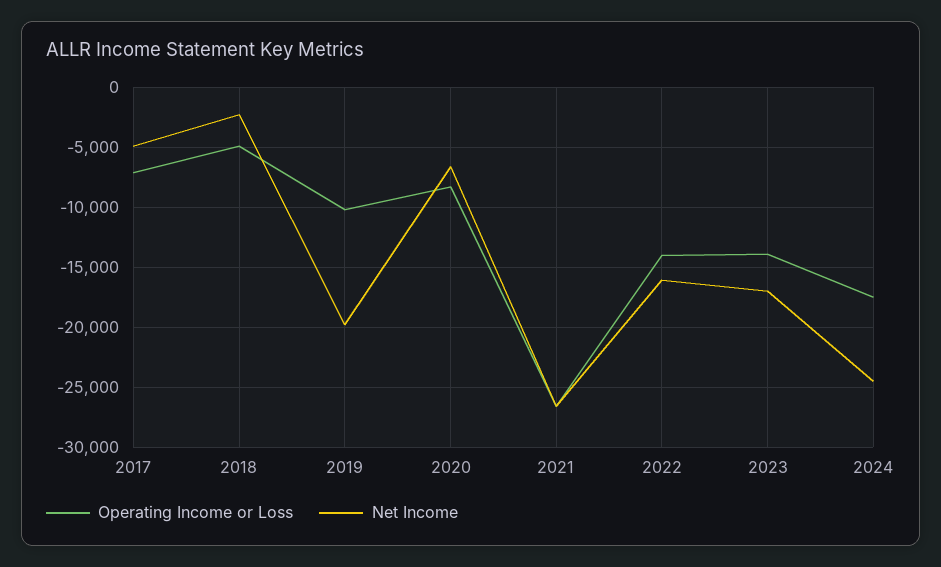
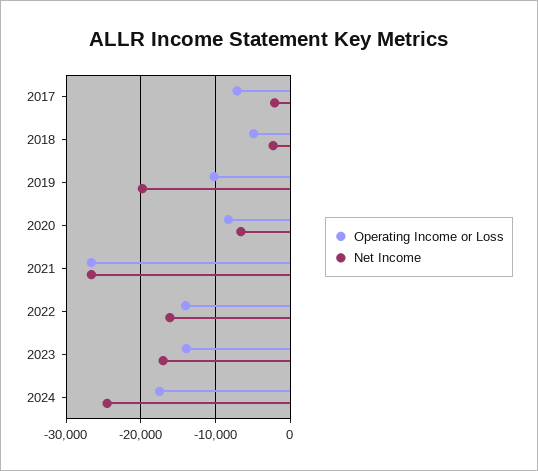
Net Income, 2017: -5000 -> -2000

